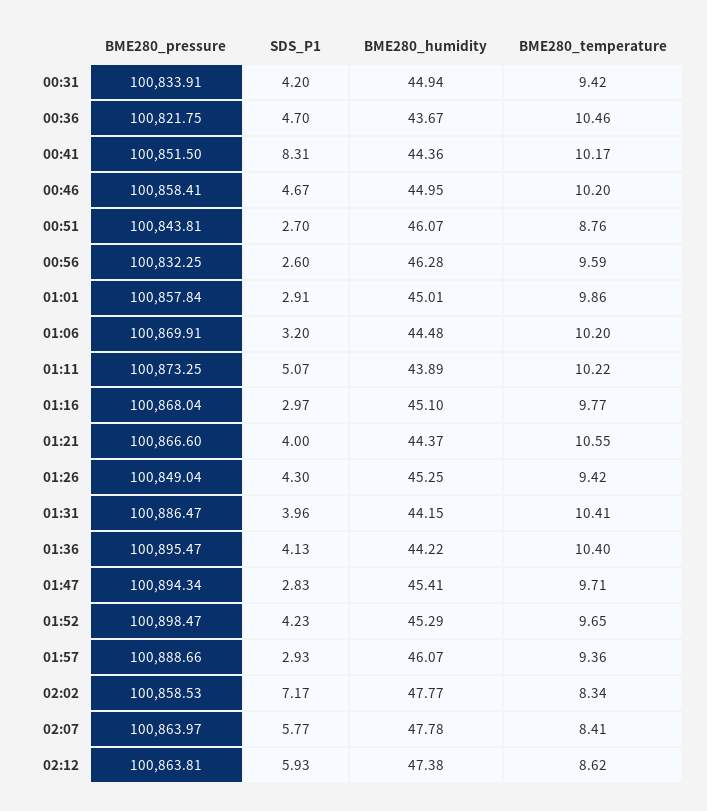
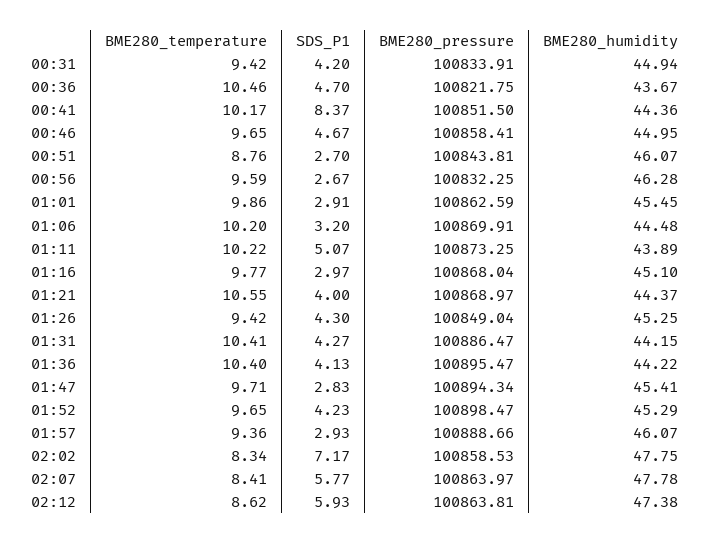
SDS_P1, 00:41: 8.31 -> 8.37
BME280_temperature, 00:46: 10.2 -> 9.65
SDS_P1, 00:56: 2.6 -> 2.67
BME280_pressure, 01:01: 100857.84 -> 100862.59
BME280_humidity, 01:01: 45.01 -> 45.45
BME280_pressure, 01:21: 100866.6 -> 100868.97
SDS_P1, 01:31: 3.96 -> 4.27
BME280_humidity, 02:02: 47.77 -> 47.75

